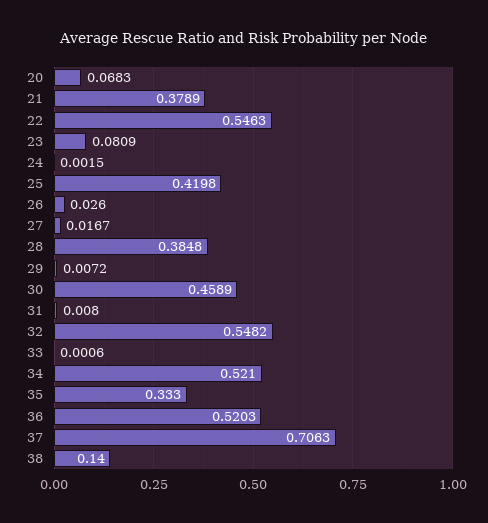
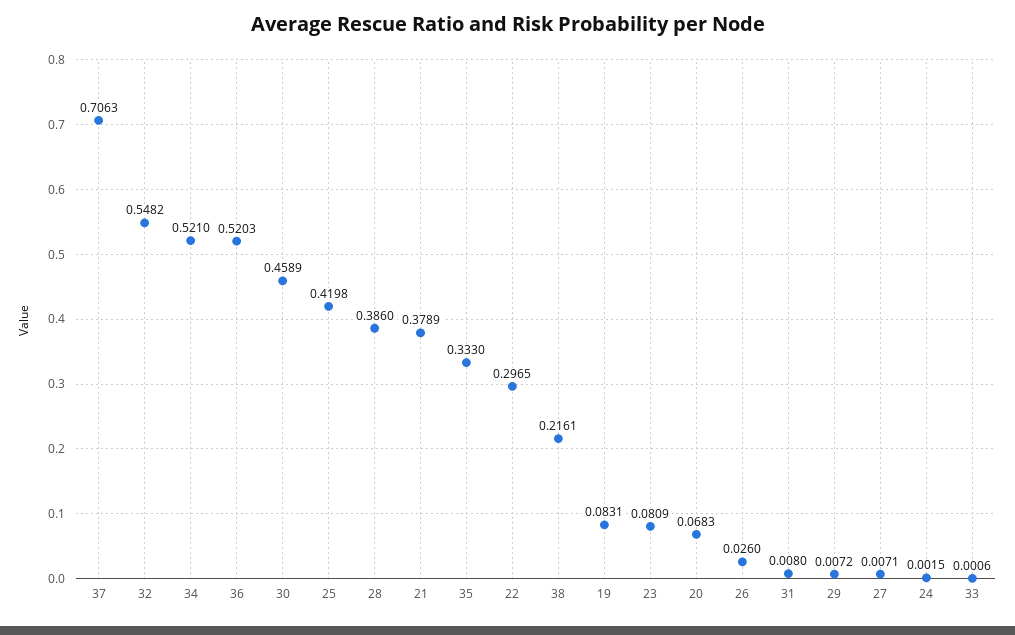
22: 0.5463 -> 0.2965
27: 0.0167 -> 0.0071
28: 0.3848 -> 0.386
38: 0.14 -> 0.2161
19: none -> 0.0831

